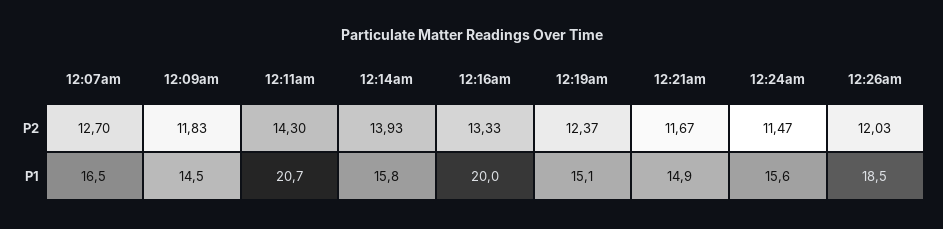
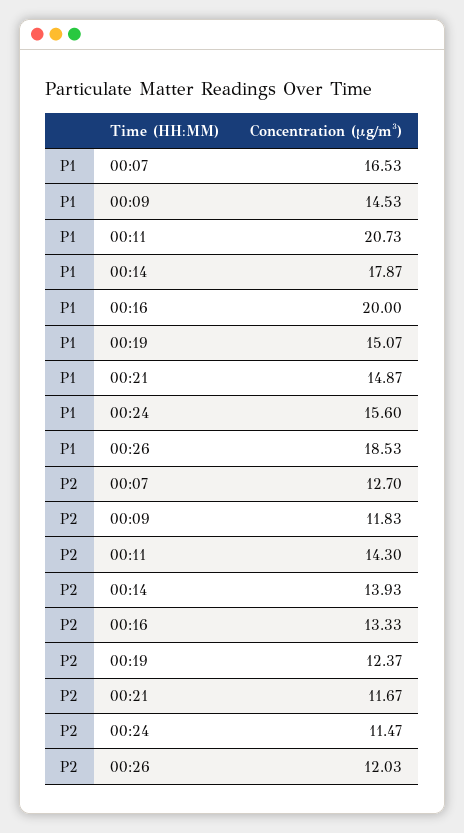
12:14am, P1: 15.8 -> 17.87

